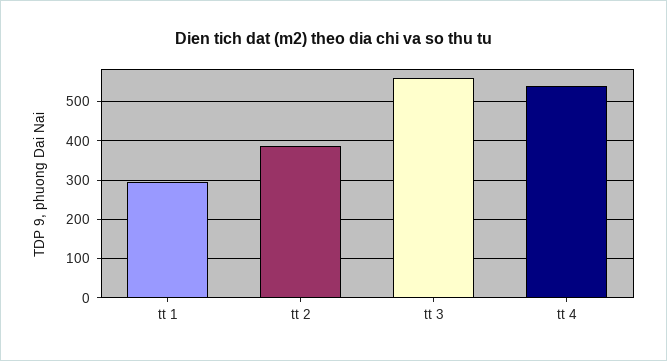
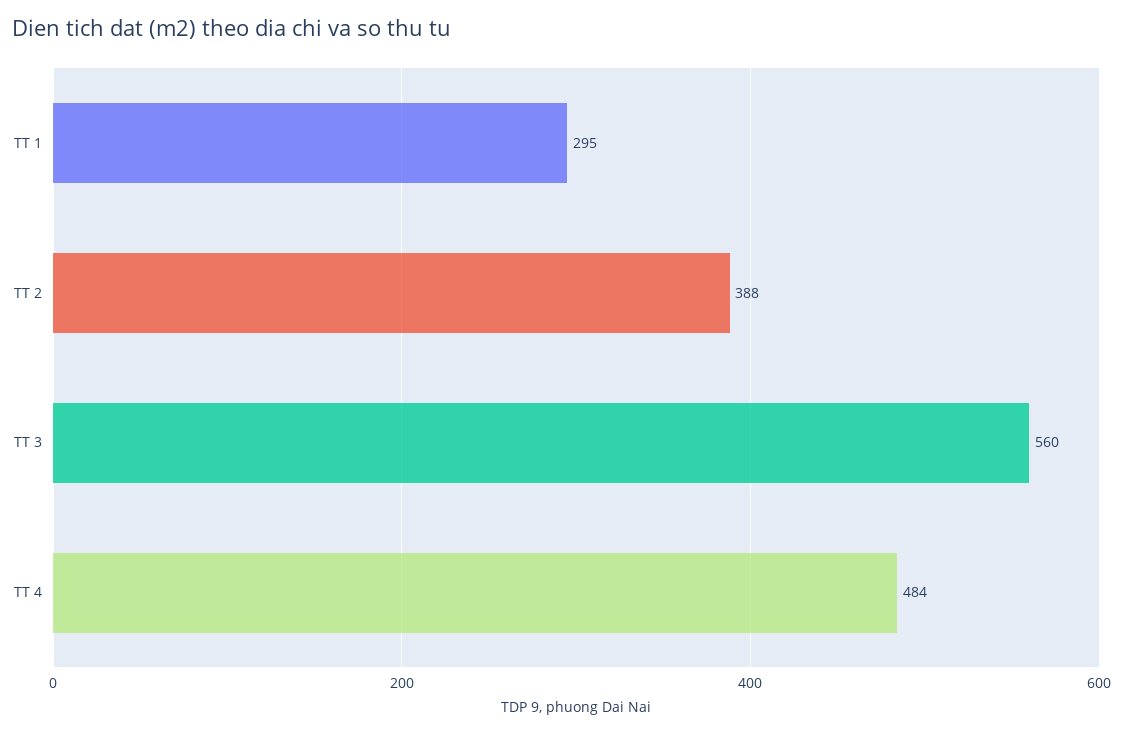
tt 4: 540 -> 484

